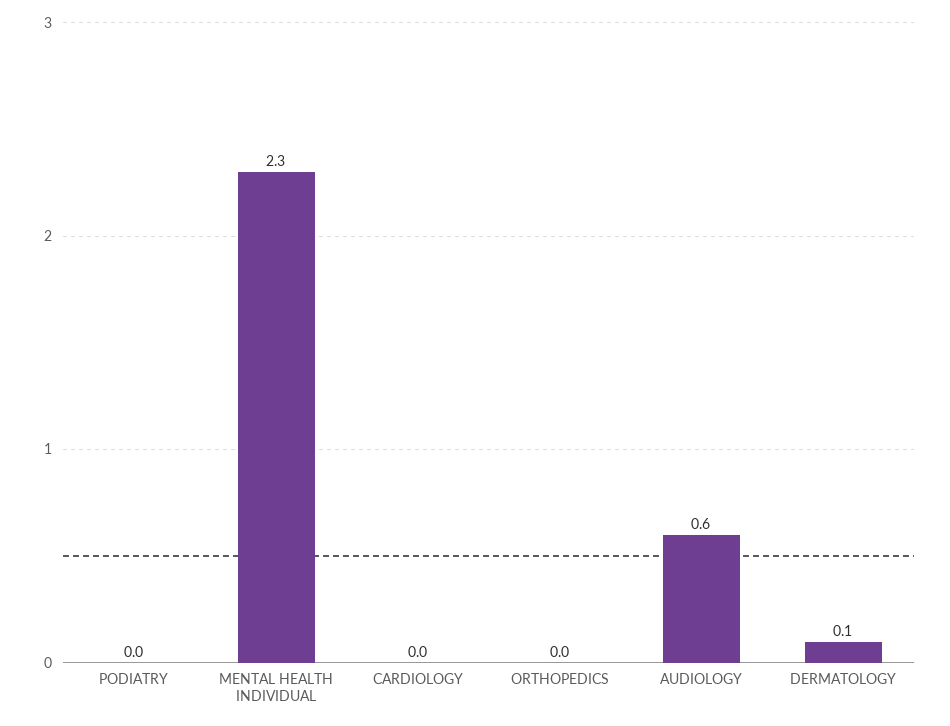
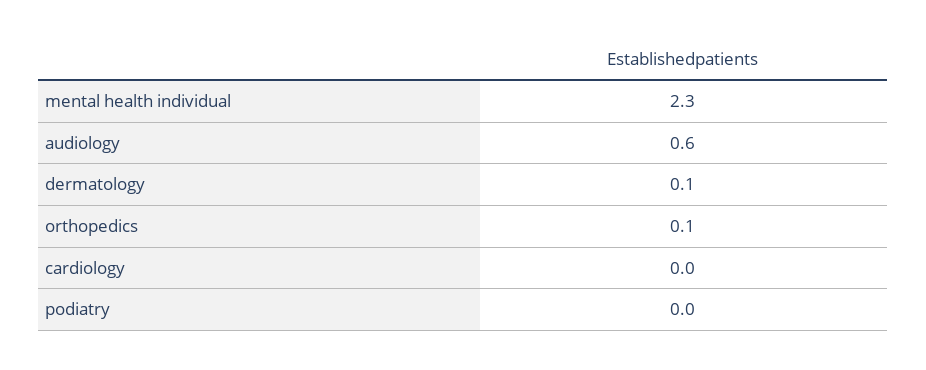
ORTHOPEDICS: 0 -> 0.1

